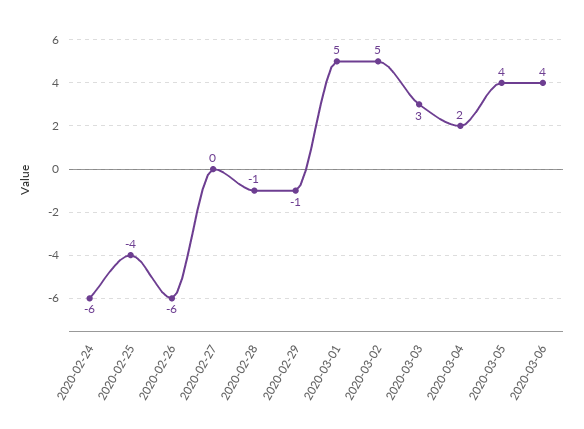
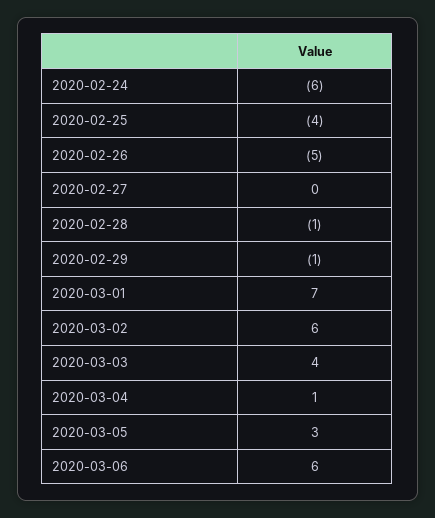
2020-02-26: -6 -> -5
2020-03-01: 5 -> 7
2020-03-02: 5 -> 6
2020-03-03: 3 -> 4
2020-03-04: 2 -> 1
2020-03-05: 4 -> 3
2020-03-06: 4 -> 6

